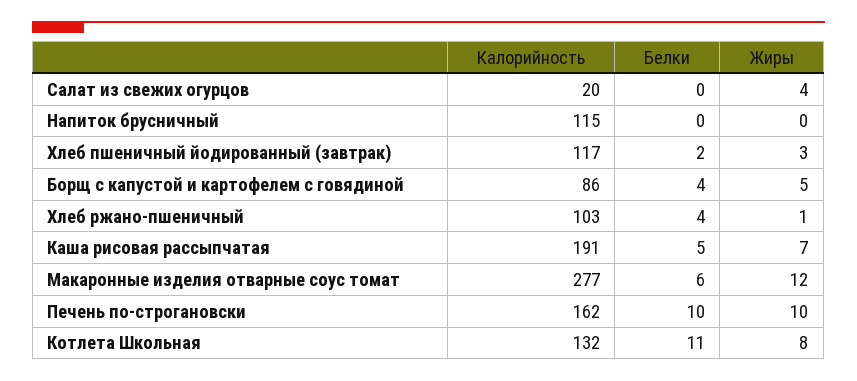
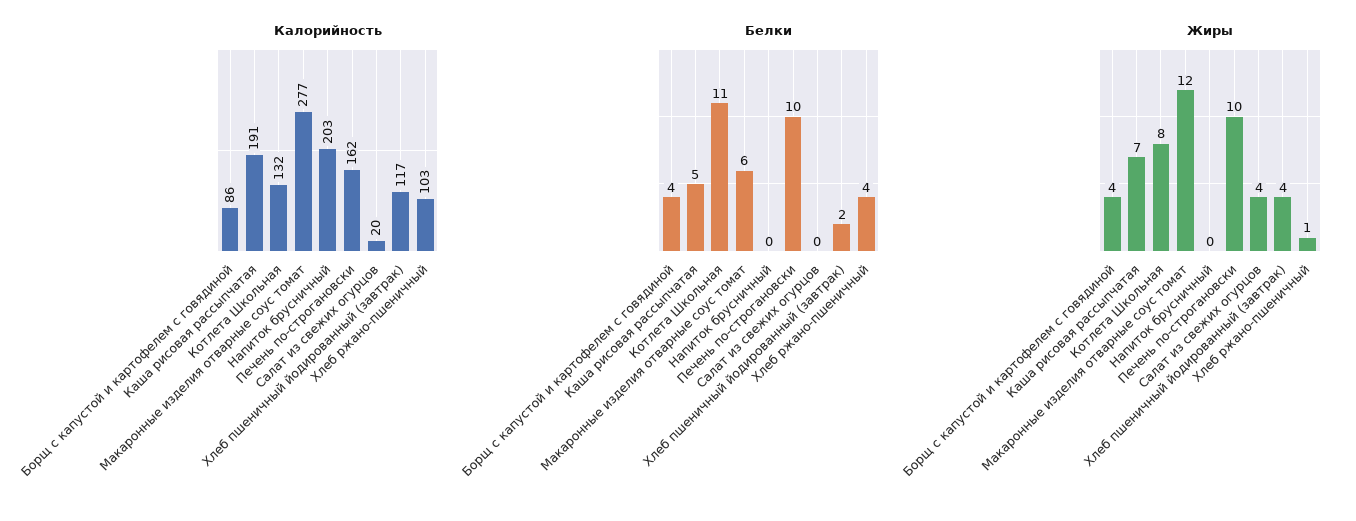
Калорийность, Напиток брусничный: 115 -> 203
Жиры, Хлеб пшеничный йодированный (завтрак): 3 -> 4
Жиры, Борщ с капустой и картофелем с говядиной: 5 -> 4

